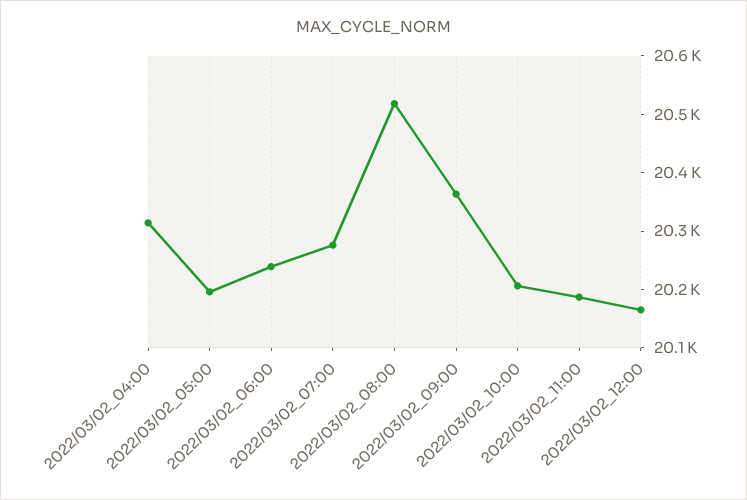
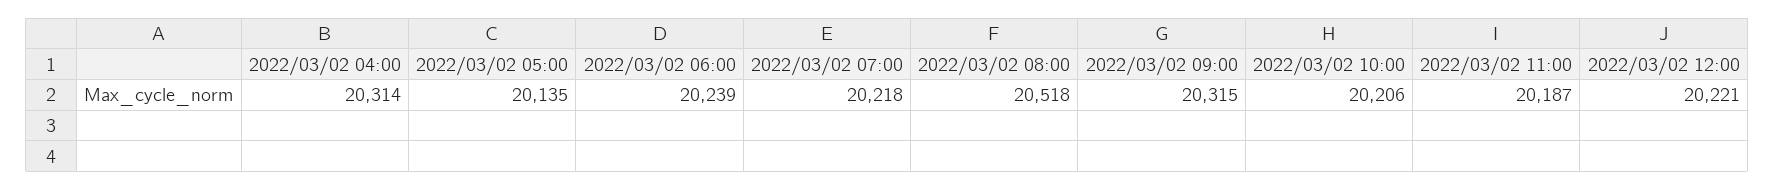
2022/03/02_05:00: 20200 -> 20135
2022/03/02_07:00: 20280 -> 20218
2022/03/02_09:00: 20360 -> 20315
2022/03/02_12:00: 20160 -> 20221

